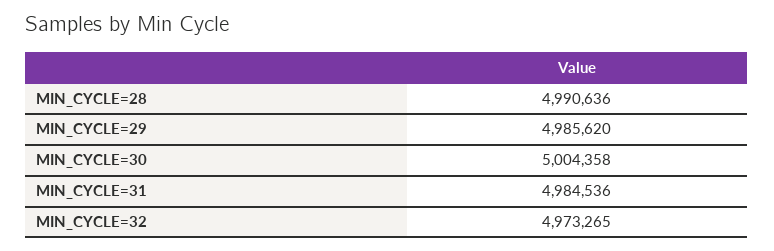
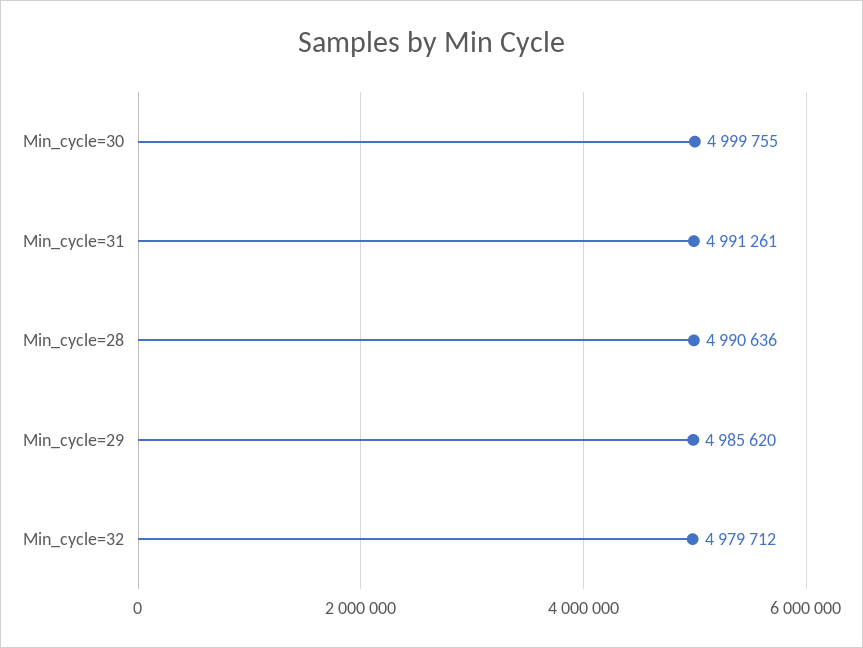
MIN_CYCLE=30: 5004358 -> 4999755
MIN_CYCLE=31: 4984536 -> 4991261
MIN_CYCLE=32: 4973265 -> 4979712

